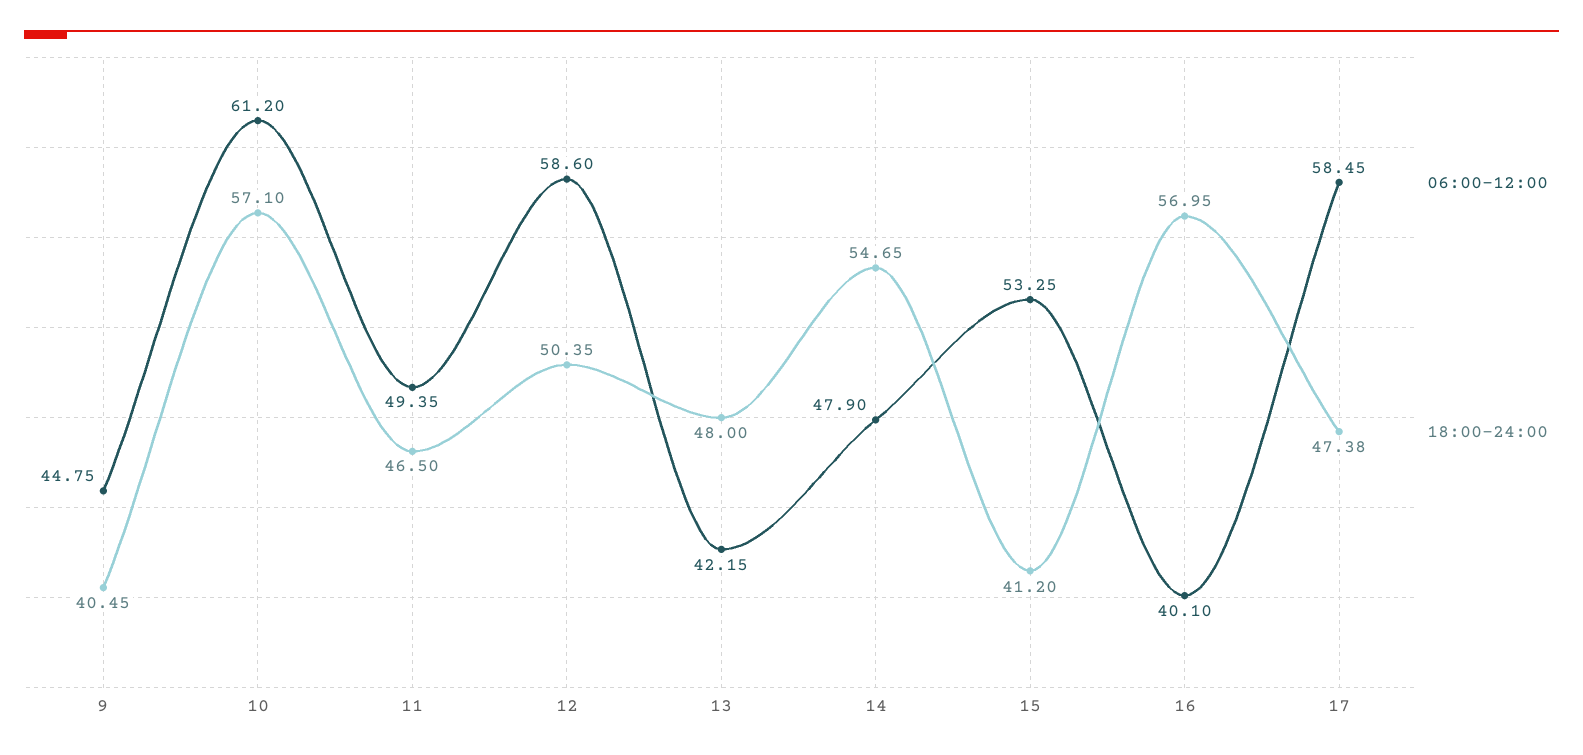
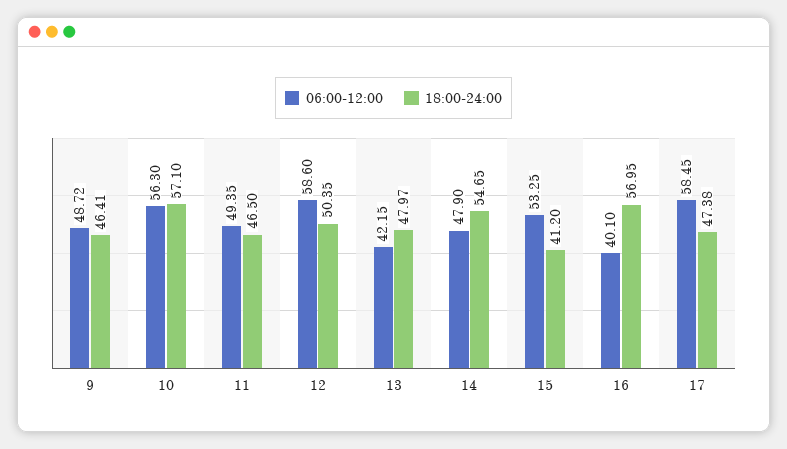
06:00-12:00, 9: 44.75 -> 48.72
18:00-24:00, 9: 40.45 -> 46.41
06:00-12:00, 10: 61.2 -> 56.3
18:00-24:00, 13: 48 -> 47.97

